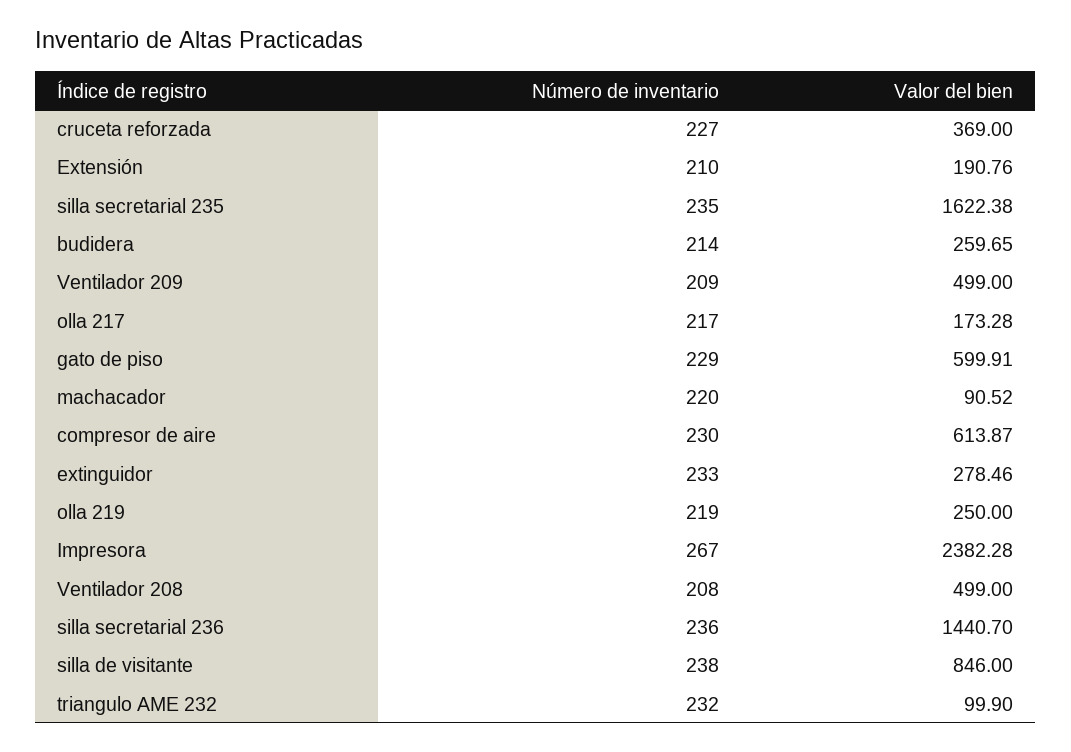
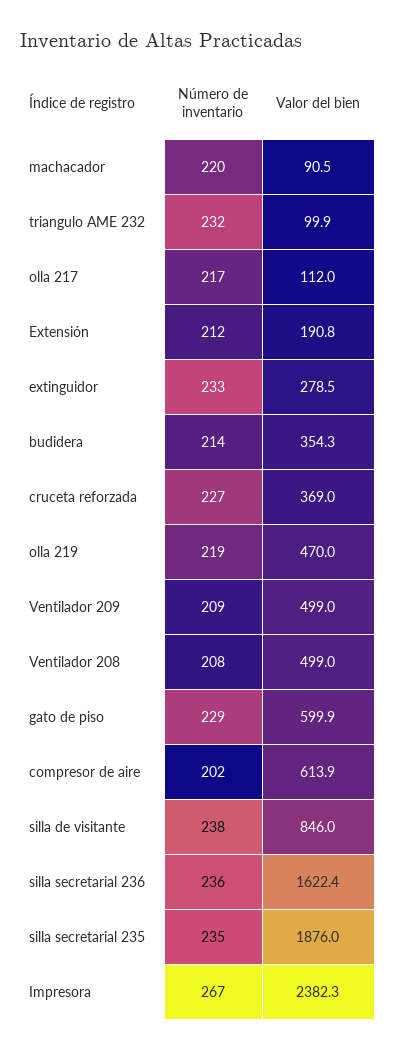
Número de inventario, Extensión: 210 -> 212
Valor del bien, silla secretarial 235: 1622.38 -> 1876
Valor del bien, budidera: 259.65 -> 354.3
Valor del bien, olla 217: 173.28 -> 112
Número de inventario, compresor de aire: 230 -> 202
Valor del bien, olla 219: 250 -> 470
Valor del bien, silla secretarial 236: 1440.7 -> 1622.4

